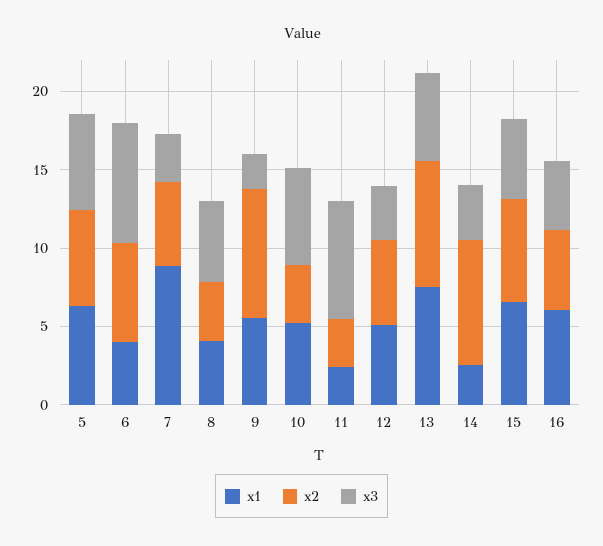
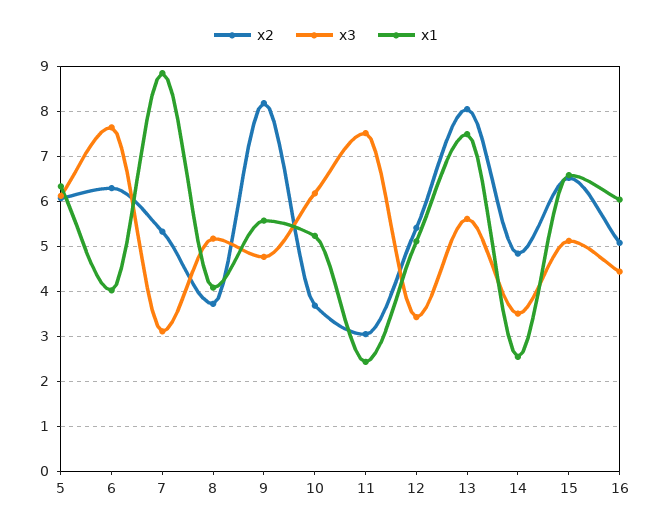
x3, 9: 2 -> 4.8
x2, 14: 8 -> 4.8

